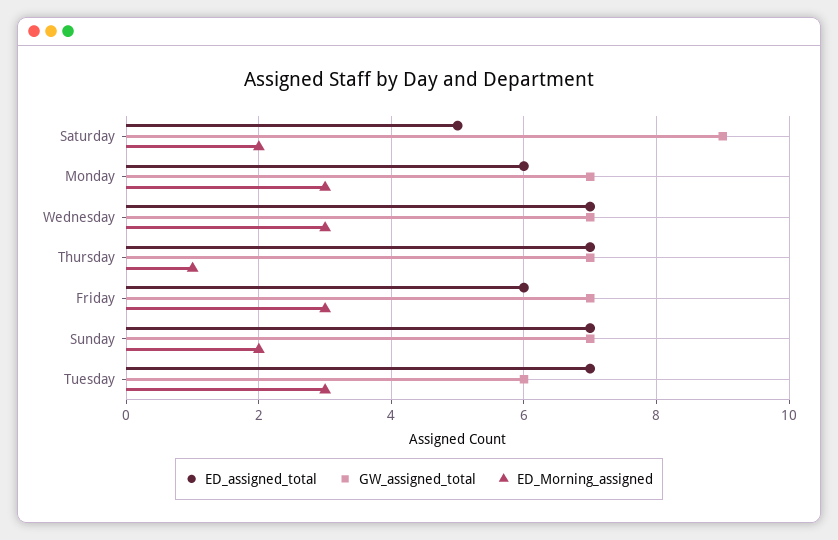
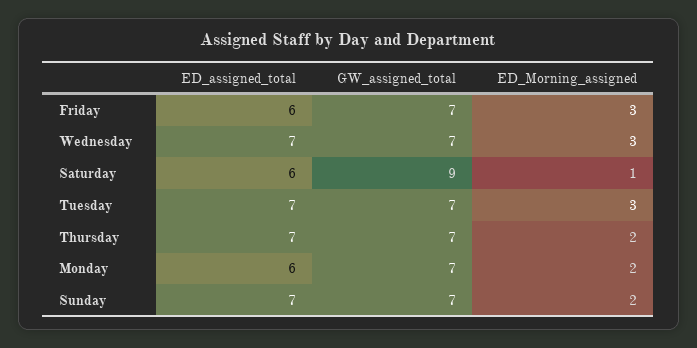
ED_assigned_total, Saturday: 5 -> 6
ED_Morning_assigned, Saturday: 2 -> 1
ED_Morning_assigned, Monday: 3 -> 2
ED_Morning_assigned, Thursday: 1 -> 2
GW_assigned_total, Tuesday: 6 -> 7

